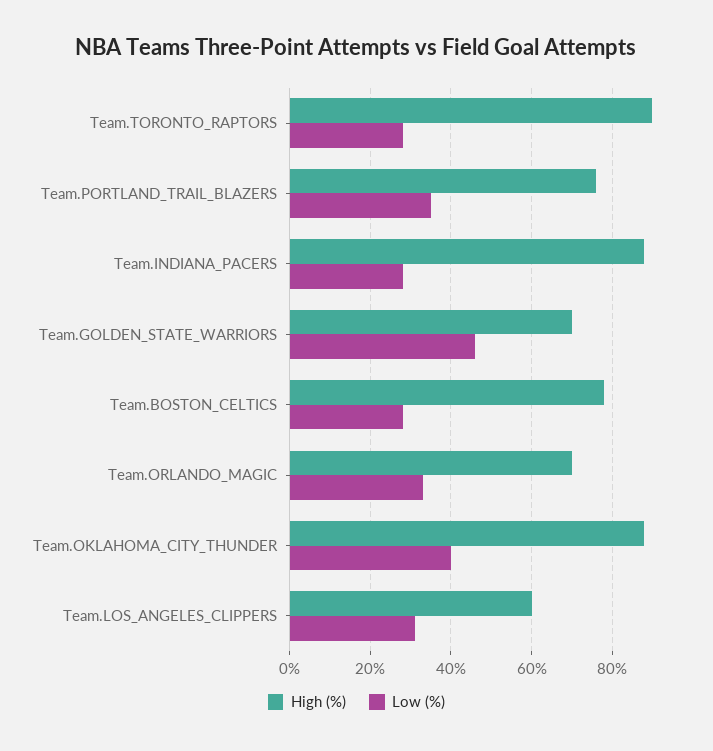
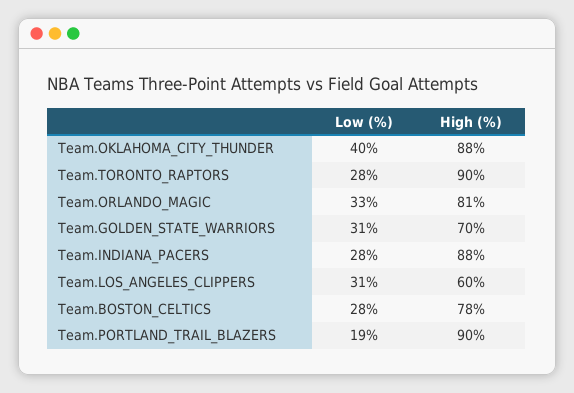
High (%), Team.PORTLAND_TRAIL_BLAZERS: 75 -> 90
Low (%), Team.PORTLAND_TRAIL_BLAZERS: 35 -> 19
Low (%), Team.GOLDEN_STATE_WARRIORS: 45 -> 31
High (%), Team.ORLANDO_MAGIC: 70 -> 81

